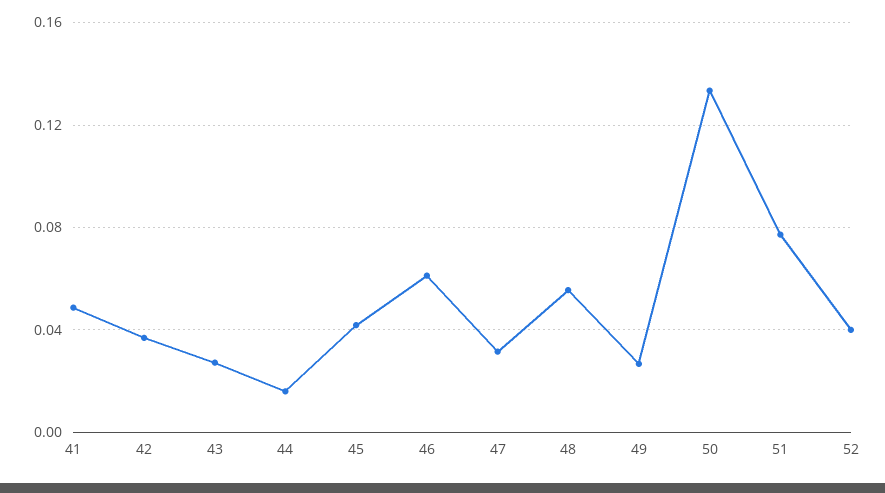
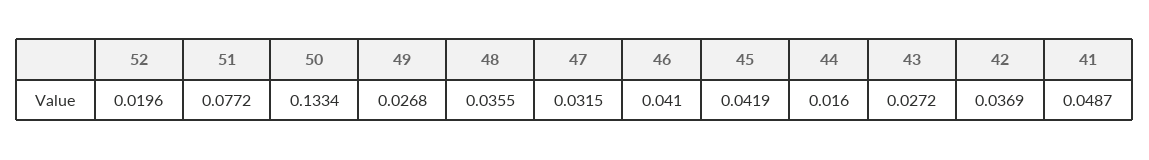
46: 0.06 -> 0.041
48: 0.055 -> 0.0355
52: 0.04 -> 0.0196

